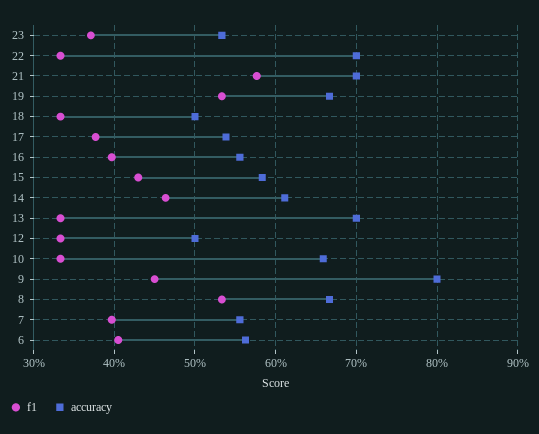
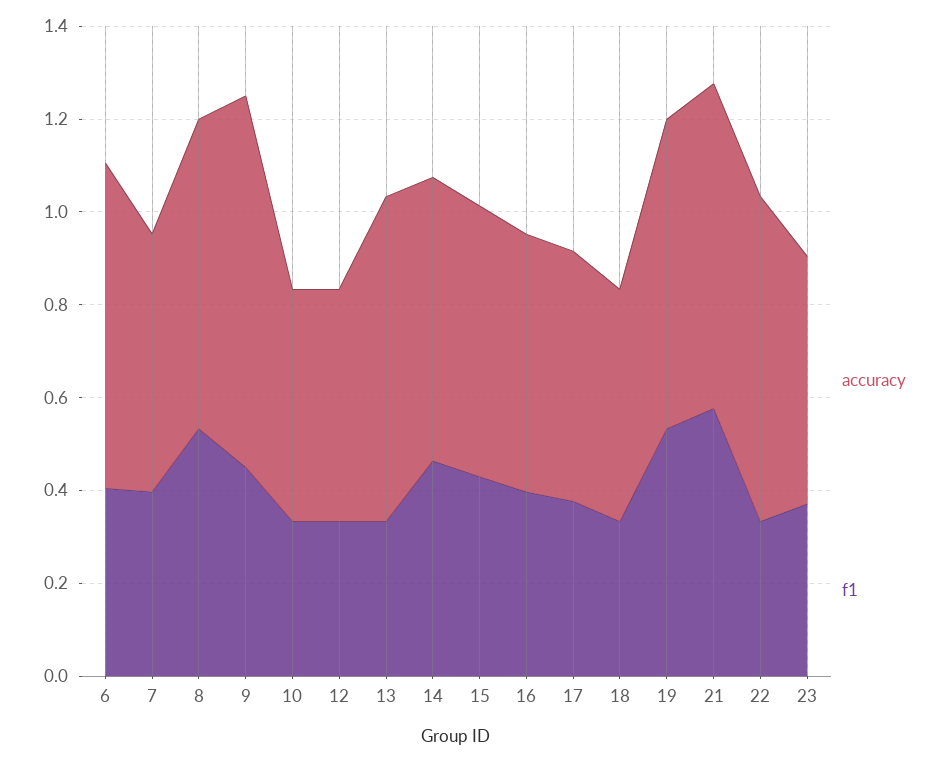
accuracy, 10: 0.66 -> 0.5
accuracy, 6: 0.56 -> 0.7

